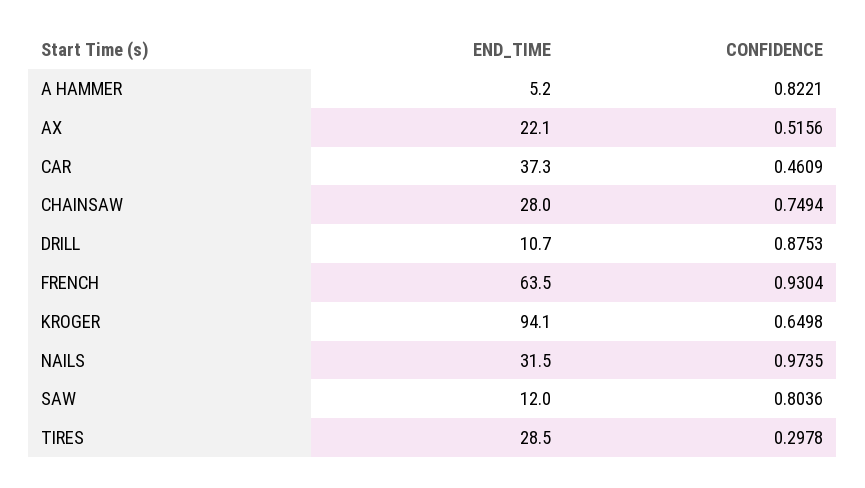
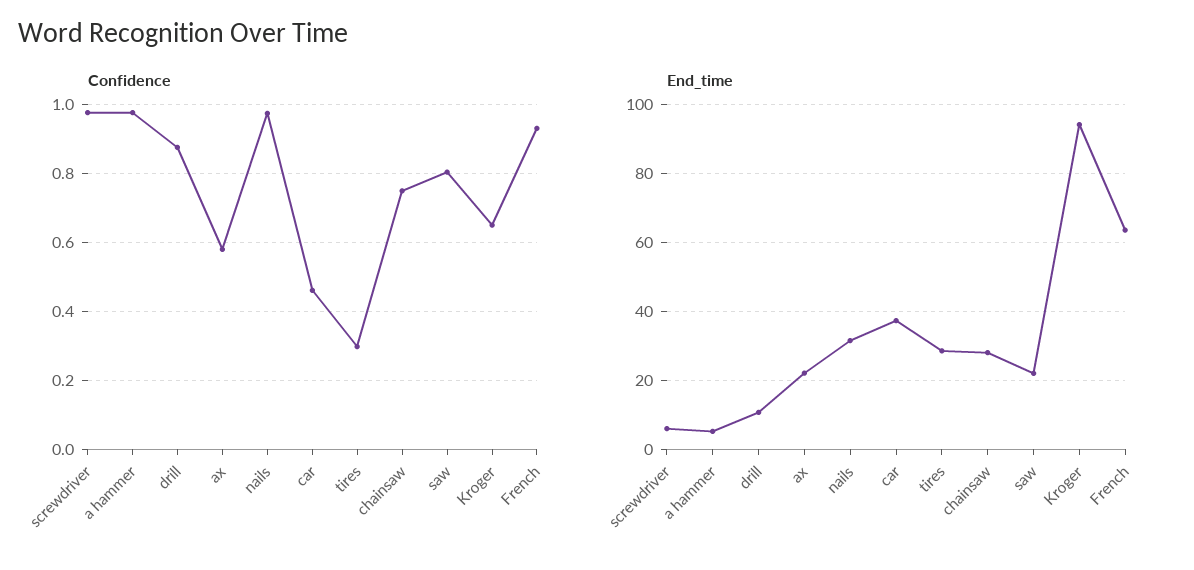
CONFIDENCE, A HAMMER: 0.8221 -> 0.98
CONFIDENCE, AX: 0.5156 -> 0.58
END_TIME, SAW: 12 -> 22
CONFIDENCE, screwdriver: none -> 0.98
END_TIME, screwdriver: none -> 6

